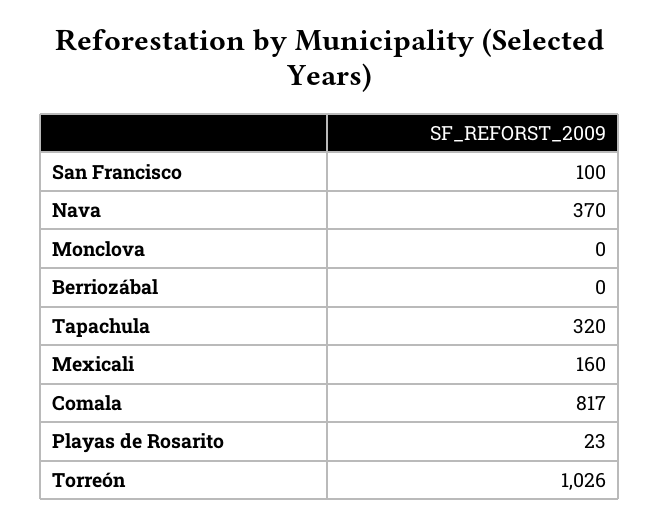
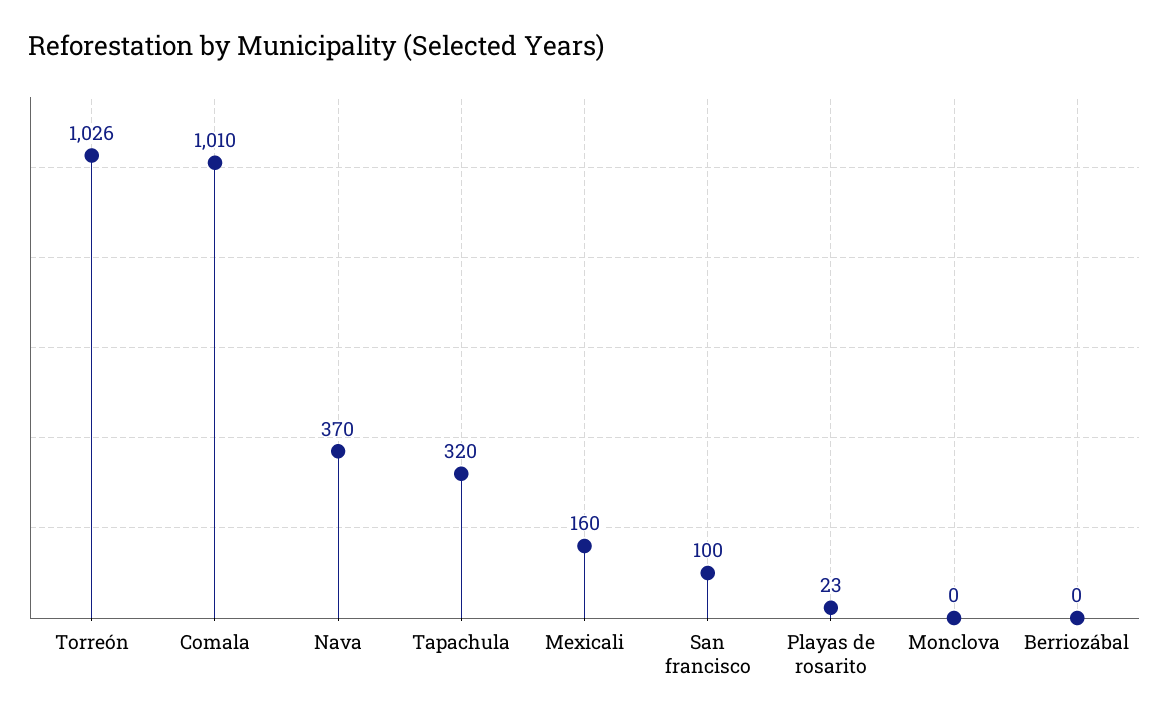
Comala: 817 -> 1010

